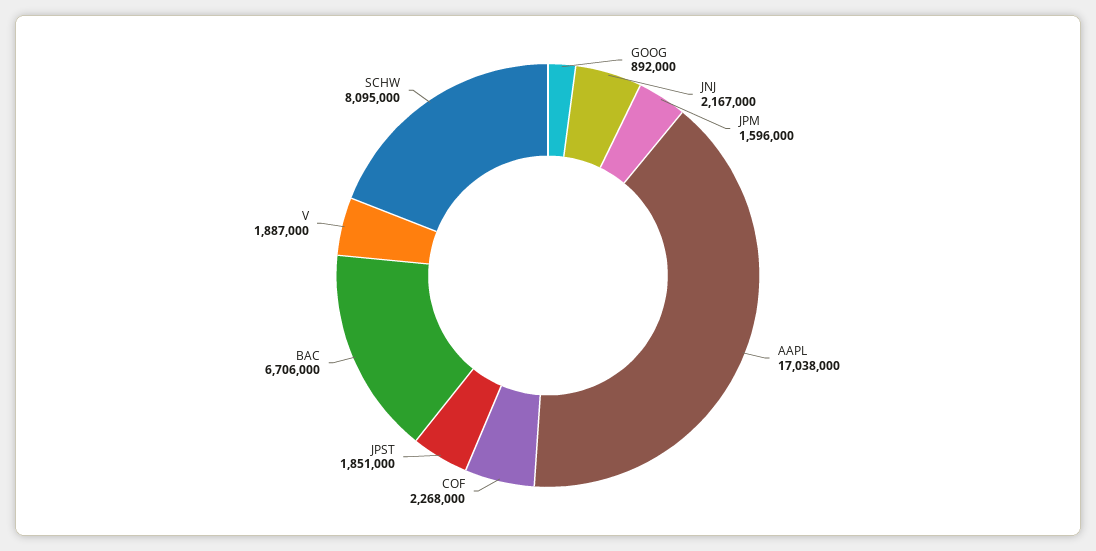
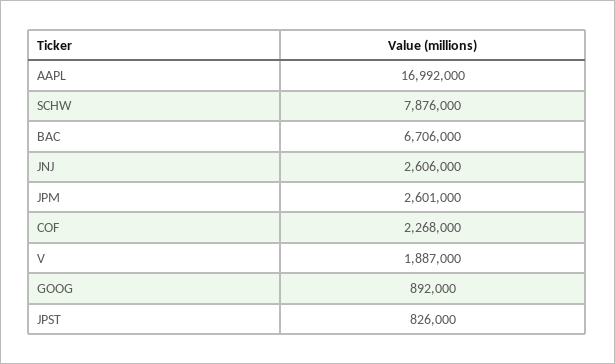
JNJ: 2167000 -> 2606000
JPM: 1596000 -> 2601000
AAPL: 17038000 -> 16992000
JPST: 1851000 -> 826000
SCHW: 8095000 -> 7876000

